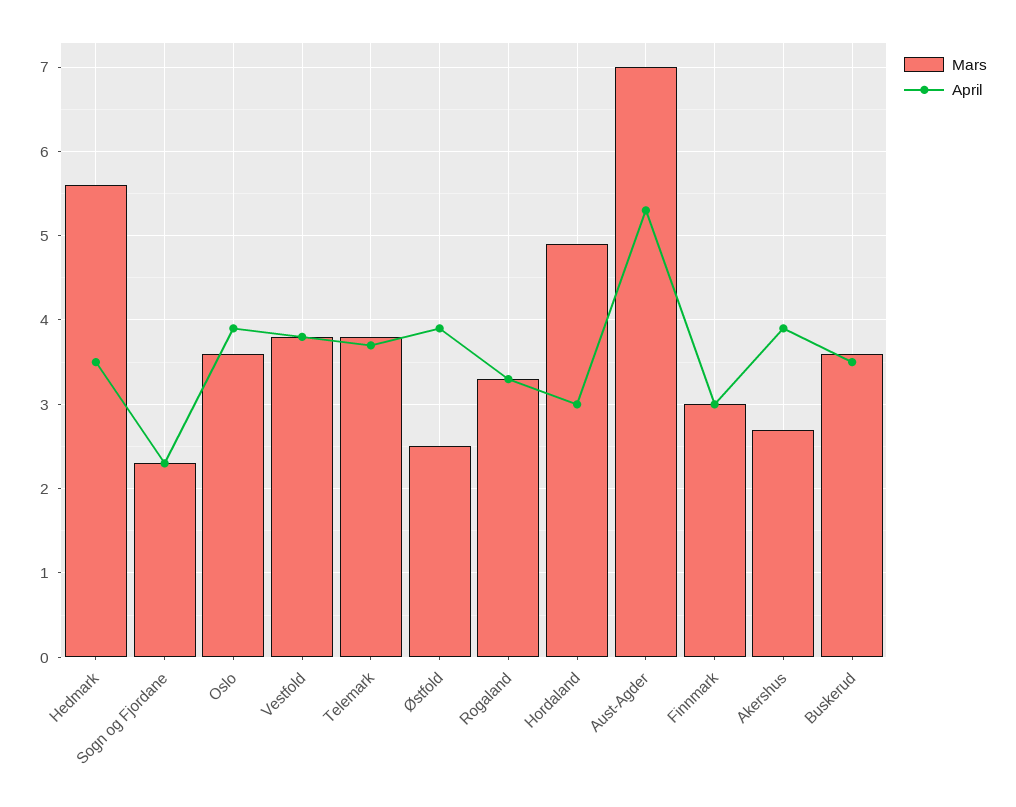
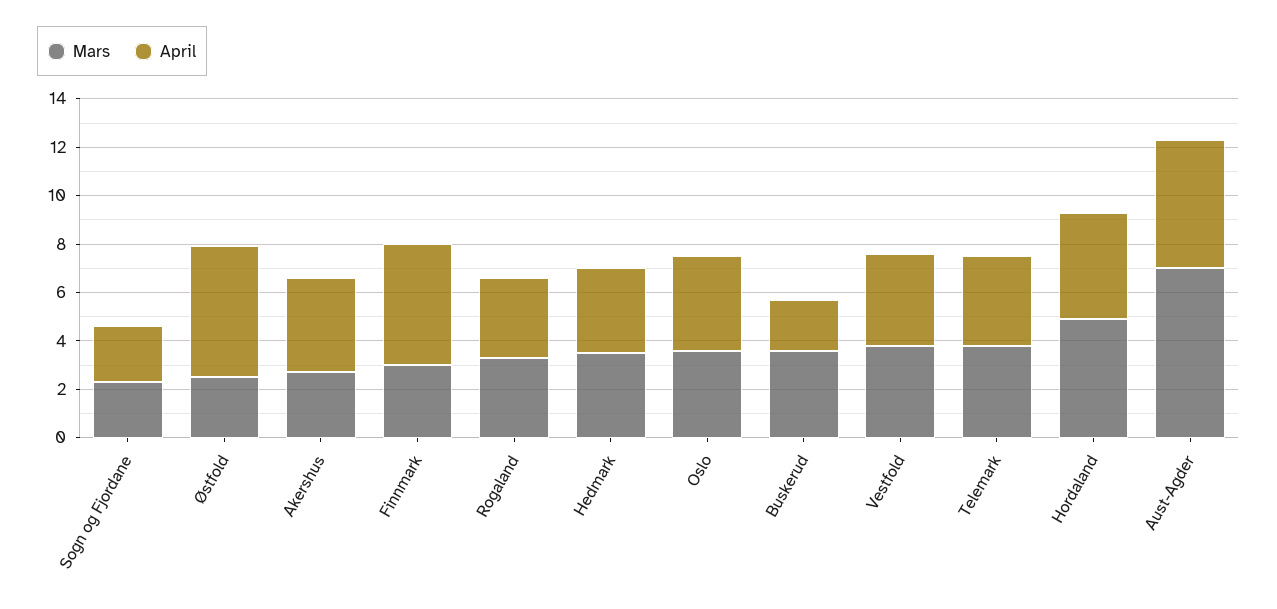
Mars, Hedmark: 5.6 -> 3.5
April, Østfold: 3.9 -> 5.5
April, Hordaland: 3 -> 4.5
April, Finnmark: 3 -> 5
April, Buskerud: 3.5 -> 2

